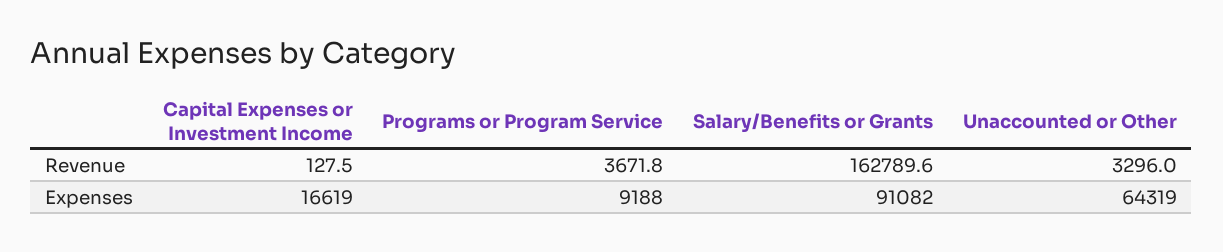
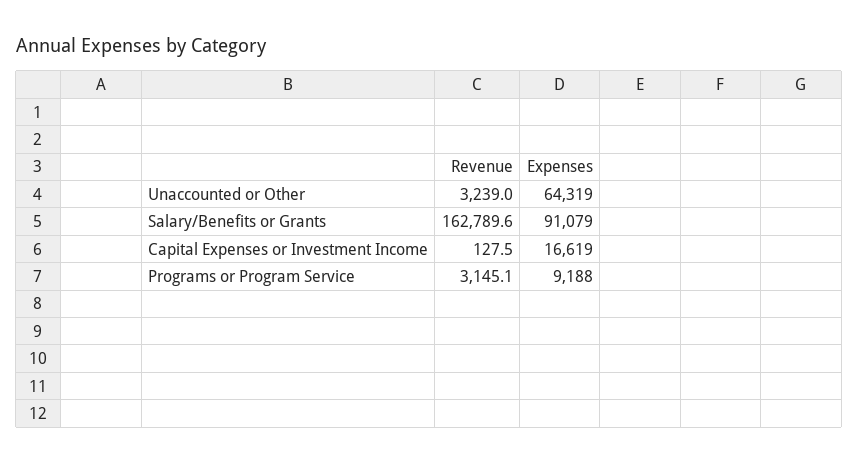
Programs or Program Service, Revenue: 3671.8 -> 3145.1
Unaccounted or Other, Revenue: 3296 -> 3239
Salary/Benefits or Grants, Expenses: 91082 -> 91079

